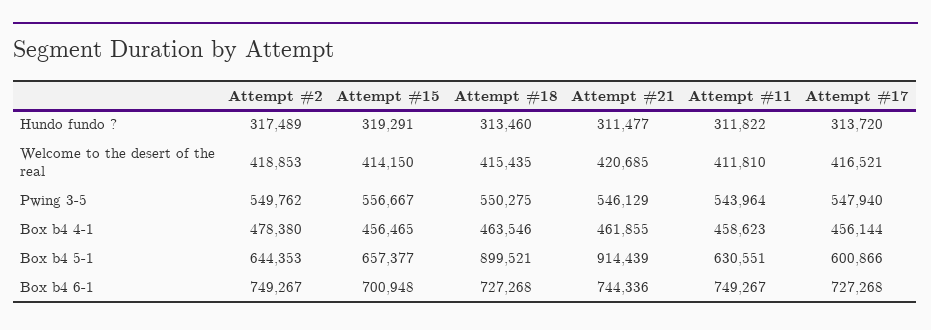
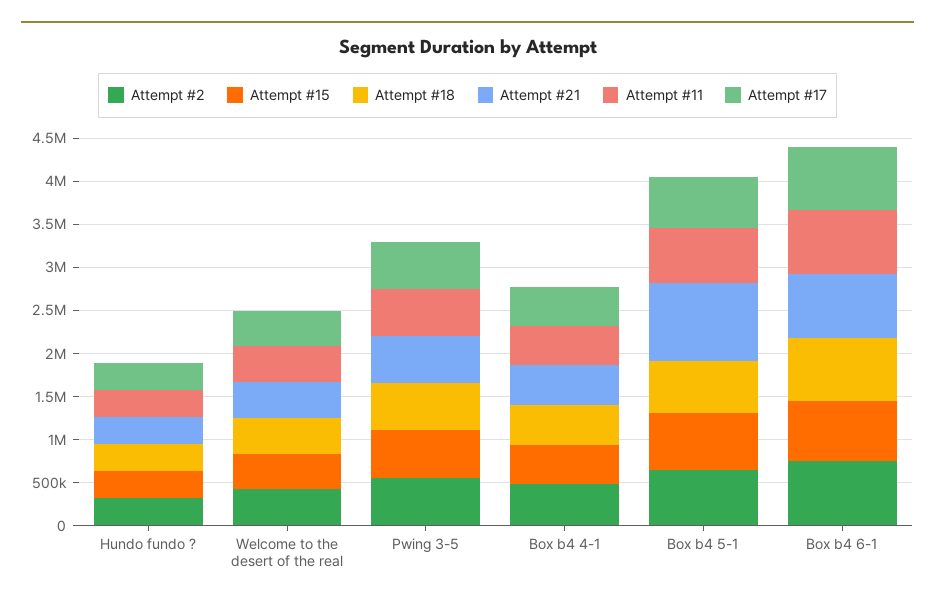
Attempt #18, Box b4 5-1: 899521 -> 600000

